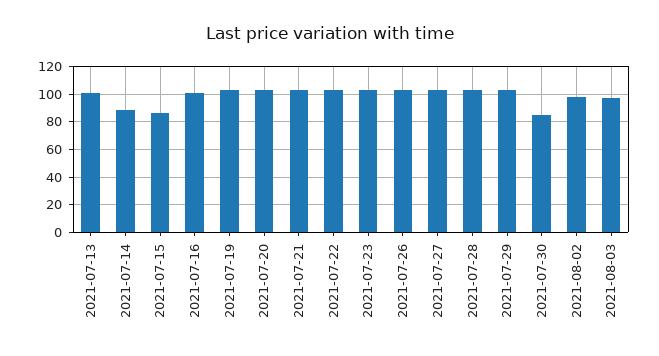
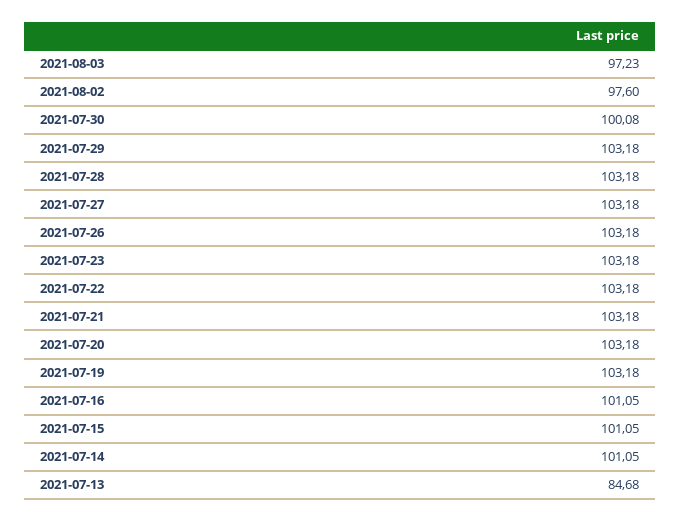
2021-07-13: 100 -> 84.68
2021-07-14: 90 -> 101.05
2021-07-15: 85 -> 101.05
2021-07-30: 85 -> 100.08

